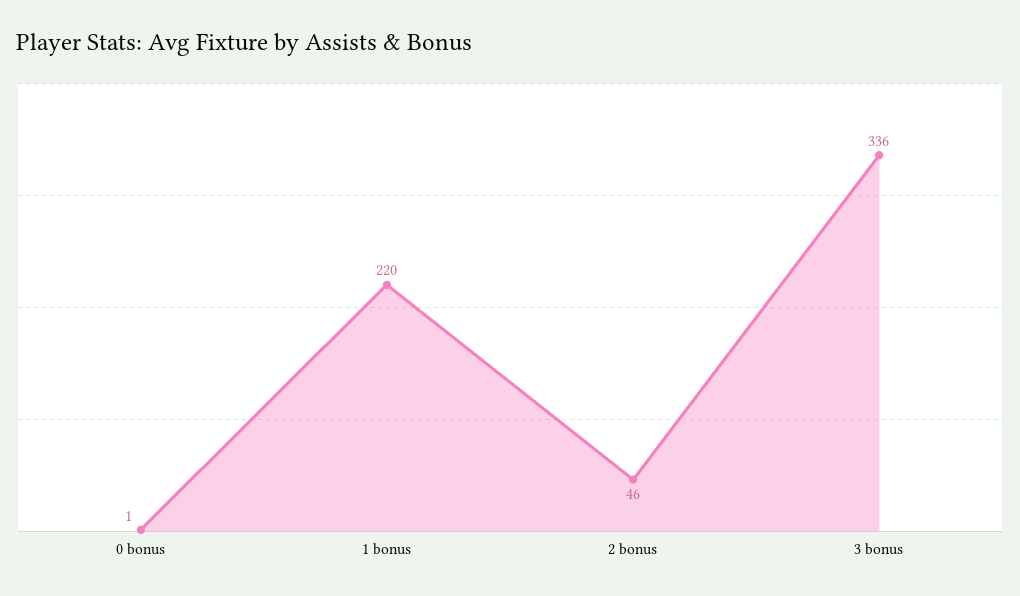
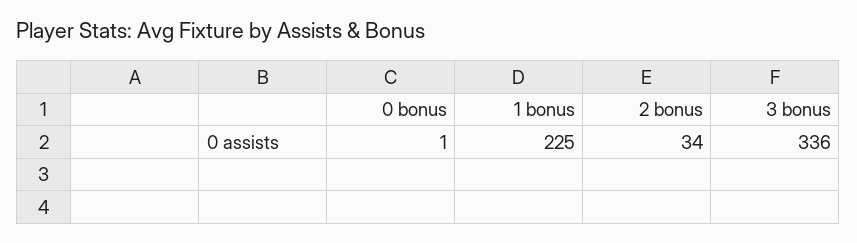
1 bonus: 220 -> 225
2 bonus: 46 -> 34

